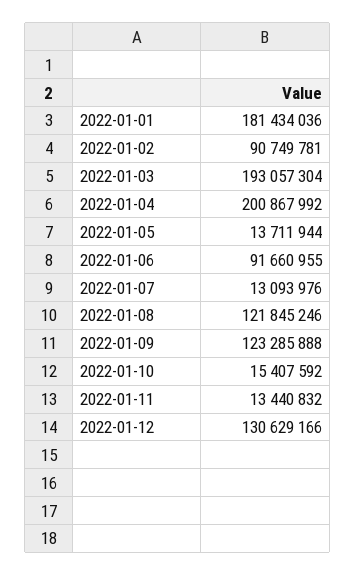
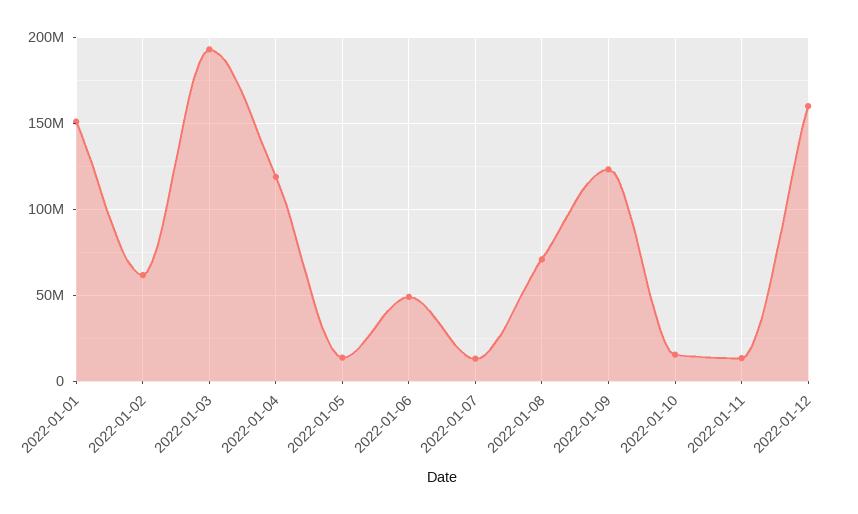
2022-01-01: 181434036 -> 150000000
2022-01-02: 90749781 -> 60000000
2022-01-04: 200867992 -> 120000000
2022-01-06: 91660955 -> 50000000
2022-01-08: 121845246 -> 70000000
2022-01-12: 130629166 -> 160000000

